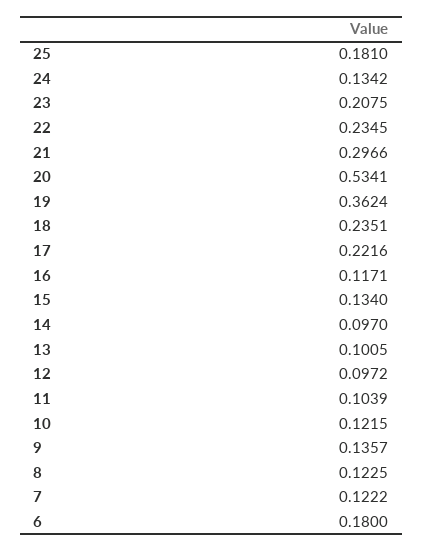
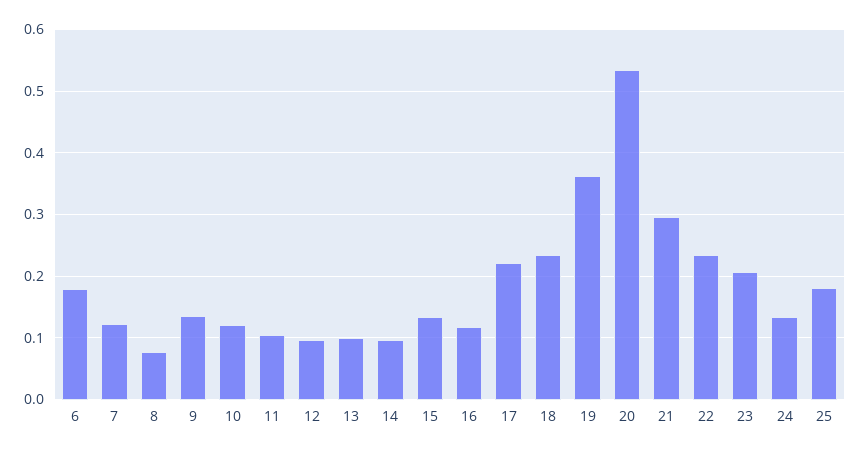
8: 0.1225 -> 0.08

